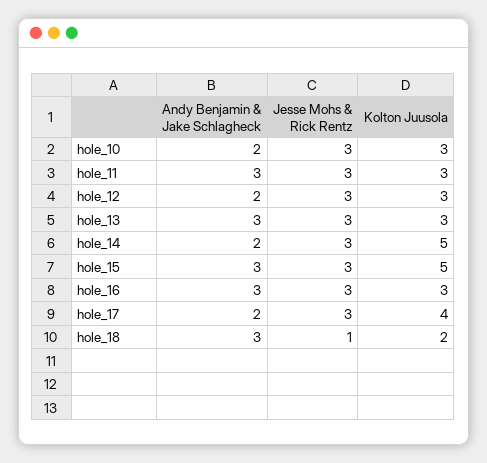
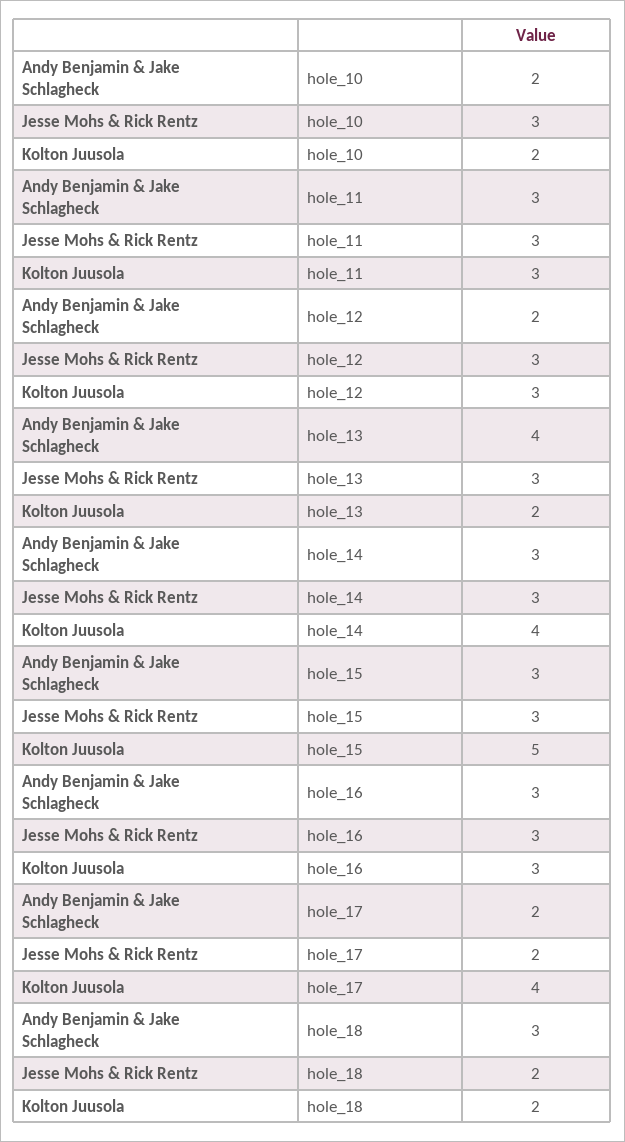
Kolton Juusola, hole_10: 3 -> 2
Andy Benjamin & Jake Schlagheck, hole_13: 3 -> 4
Kolton Juusola, hole_13: 3 -> 2
Andy Benjamin & Jake Schlagheck, hole_14: 2 -> 3
Kolton Juusola, hole_14: 5 -> 4
Jesse Mohs & Rick Rentz, hole_17: 3 -> 2
Jesse Mohs & Rick Rentz, hole_18: 1 -> 2

